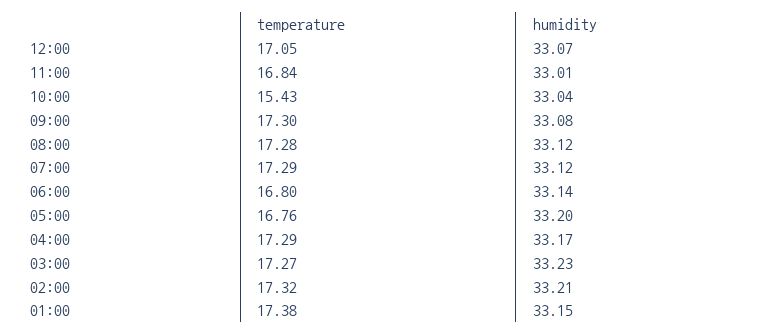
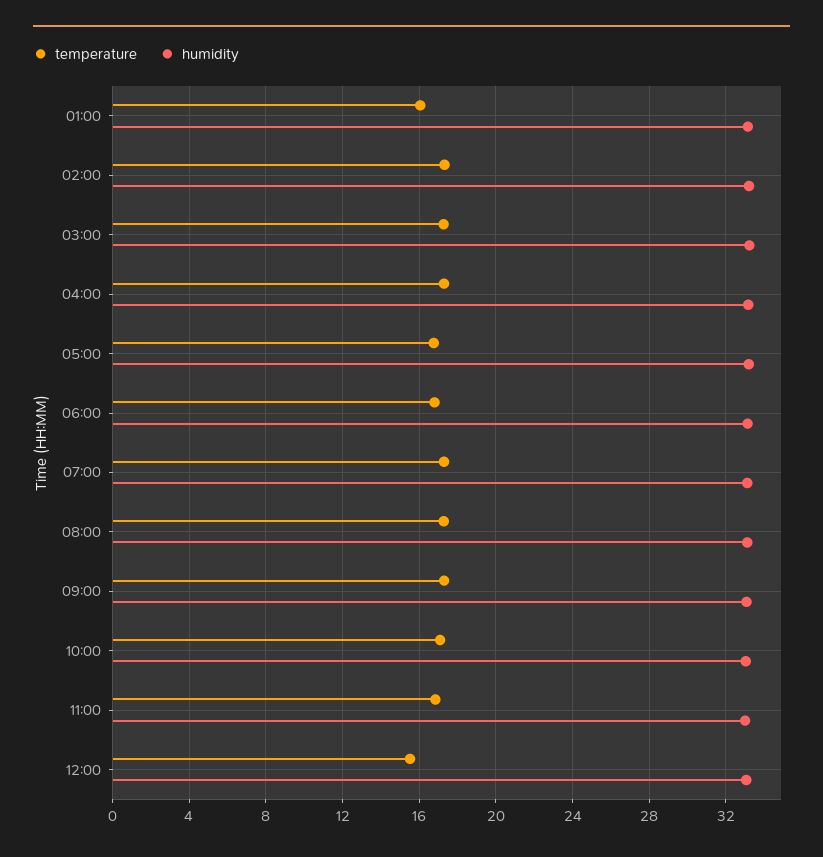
temperature, 12:00: 17.05 -> 15.5
temperature, 10:00: 15.43 -> 17
temperature, 01:00: 17.38 -> 16

